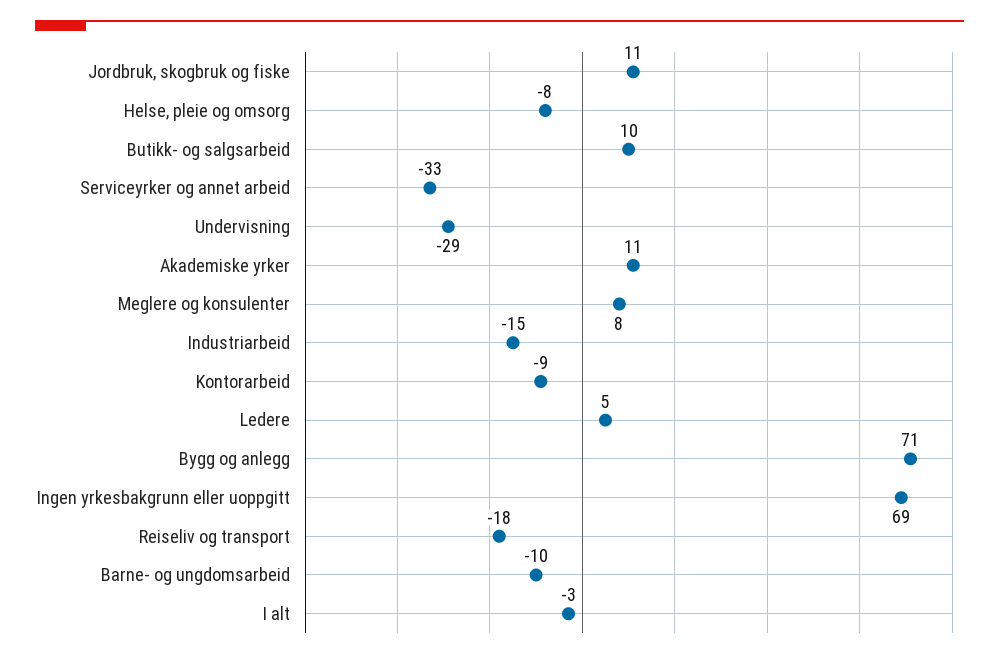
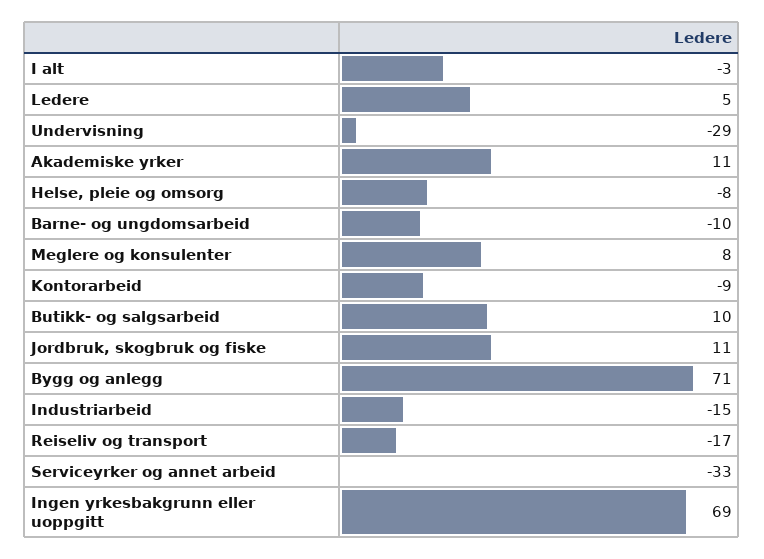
Reiseliv og transport: -18 -> -17

